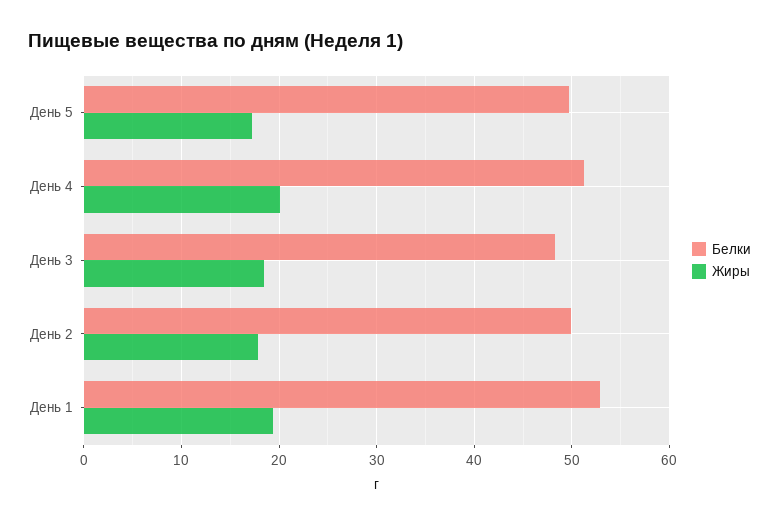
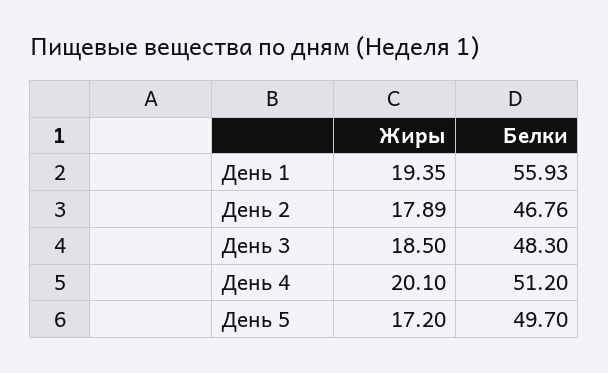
Белки, День 2: 50 -> 46.76
Белки, День 1: 53 -> 55.93

